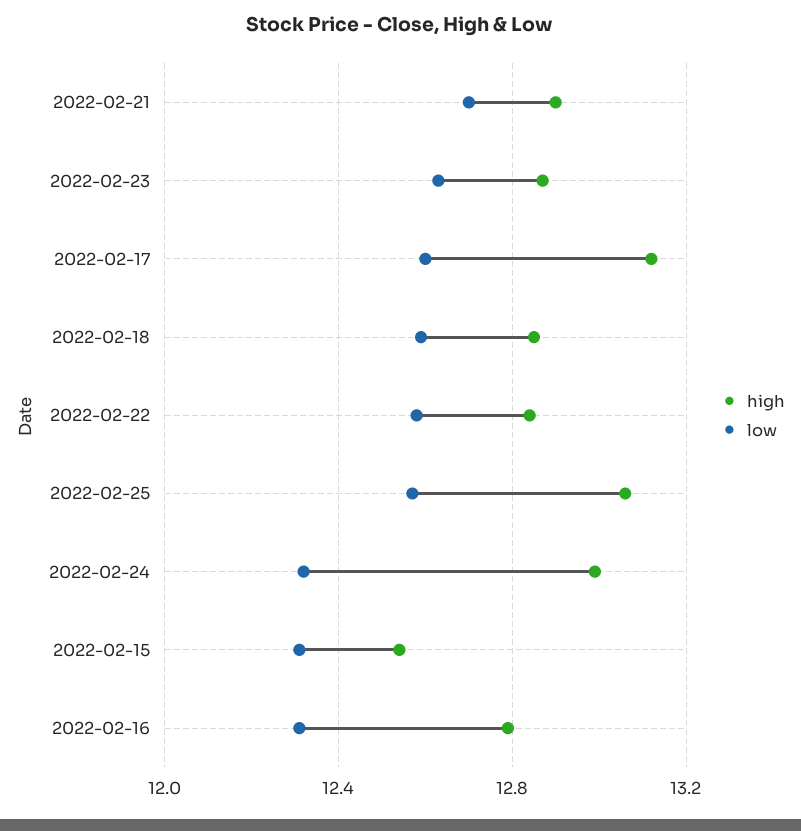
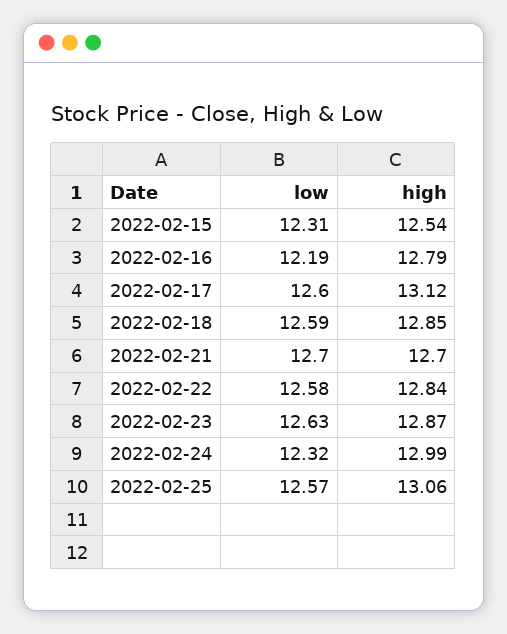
high, 2022-02-21: 12.9 -> 12.7
low, 2022-02-16: 12.3 -> 12.19

